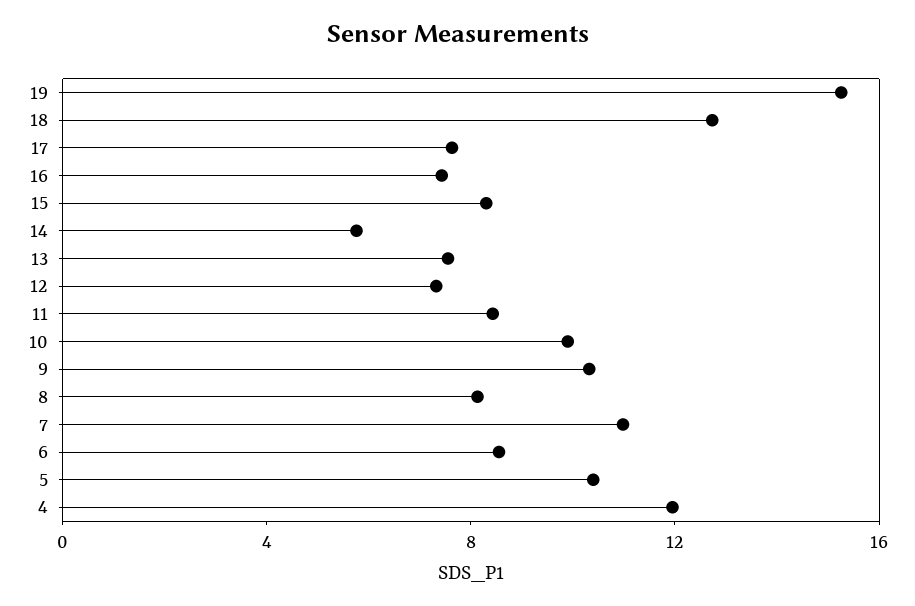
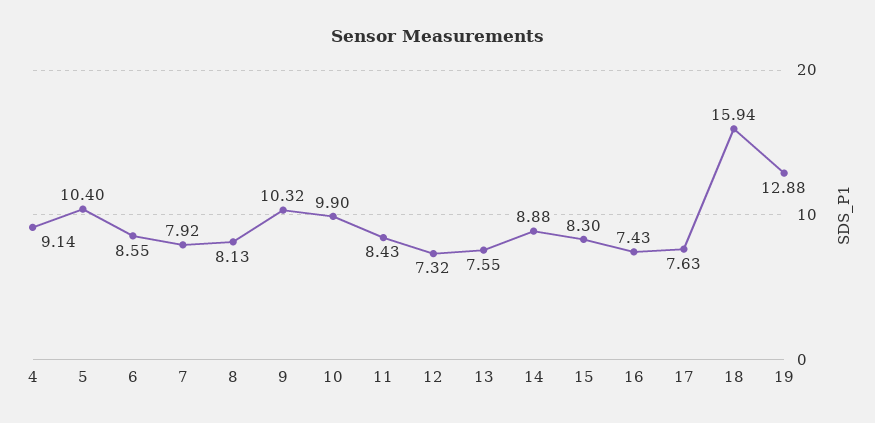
19: 15 -> 12.88
18: 13 -> 15.94
14: 6 -> 8.88
7: 11 -> 7.92
4: 12 -> 9.14

